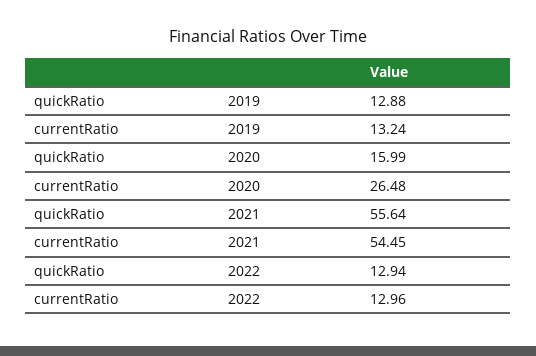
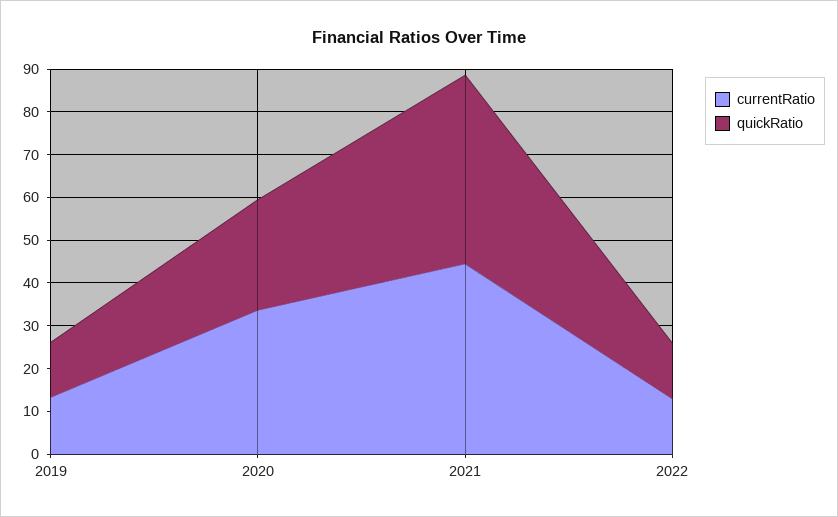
quickRatio, 2020: 15.99 -> 26
currentRatio, 2020: 26.48 -> 34
quickRatio, 2021: 55.64 -> 44
currentRatio, 2021: 54.45 -> 44

